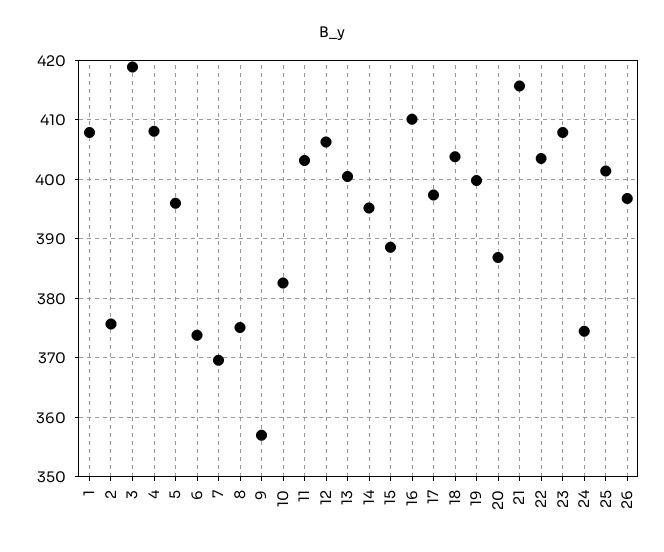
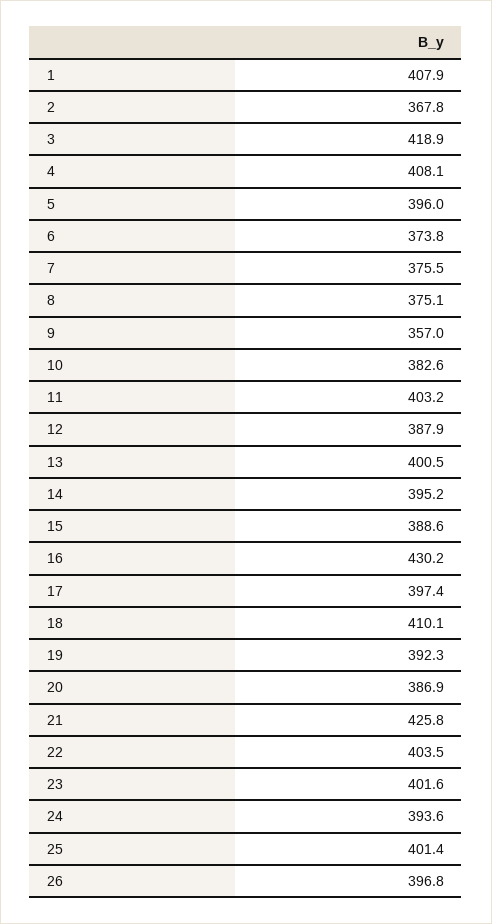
2: 376 -> 367.8
7: 370 -> 375.5
12: 406 -> 387.9
16: 410 -> 430.2
18: 404 -> 410.1
19: 400 -> 392.3
21: 416 -> 425.8
23: 408 -> 401.6
24: 374 -> 393.6

